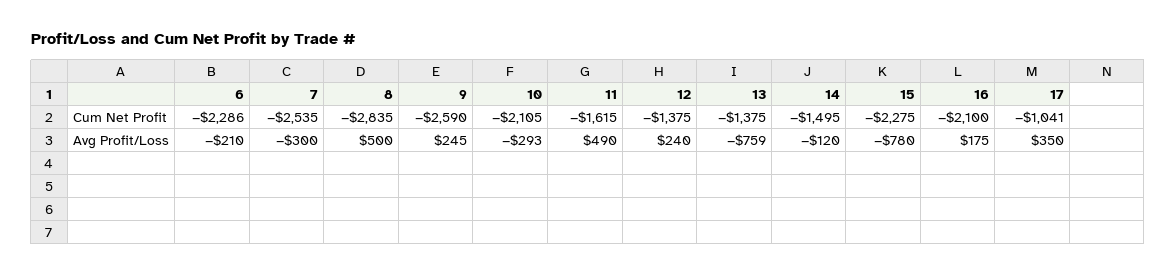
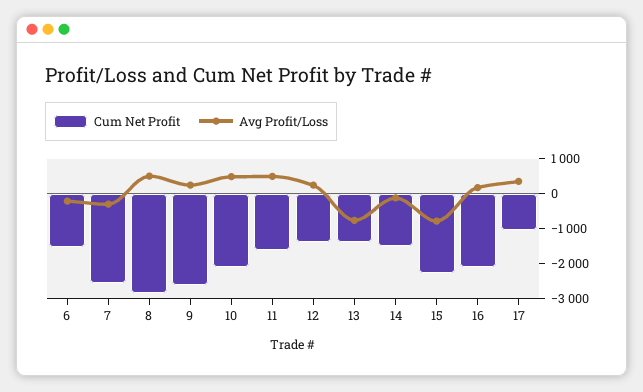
Cum Net Profit, 6: -2286 -> -1500
Avg Profit/Loss, 10: -293 -> 500

